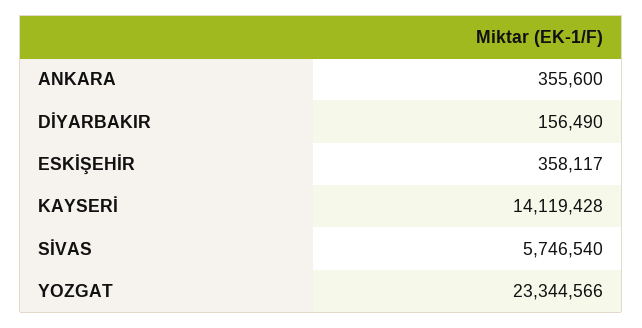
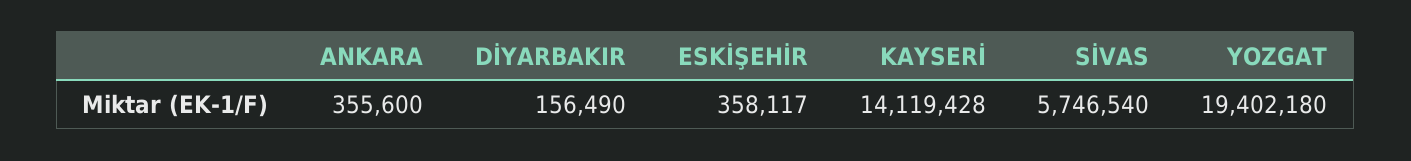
YOZGAT: 23344566 -> 19402180

